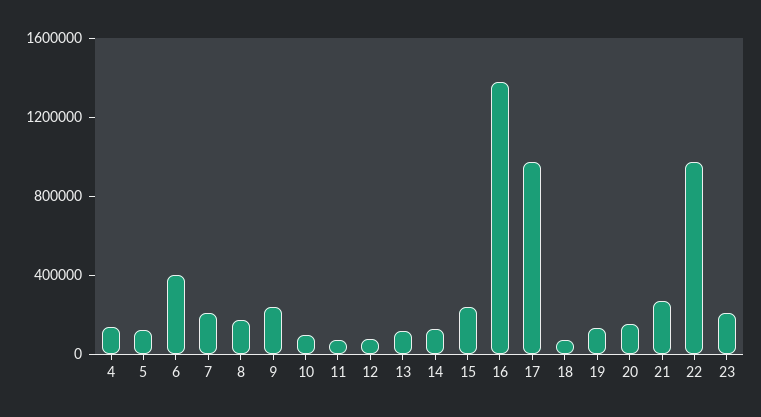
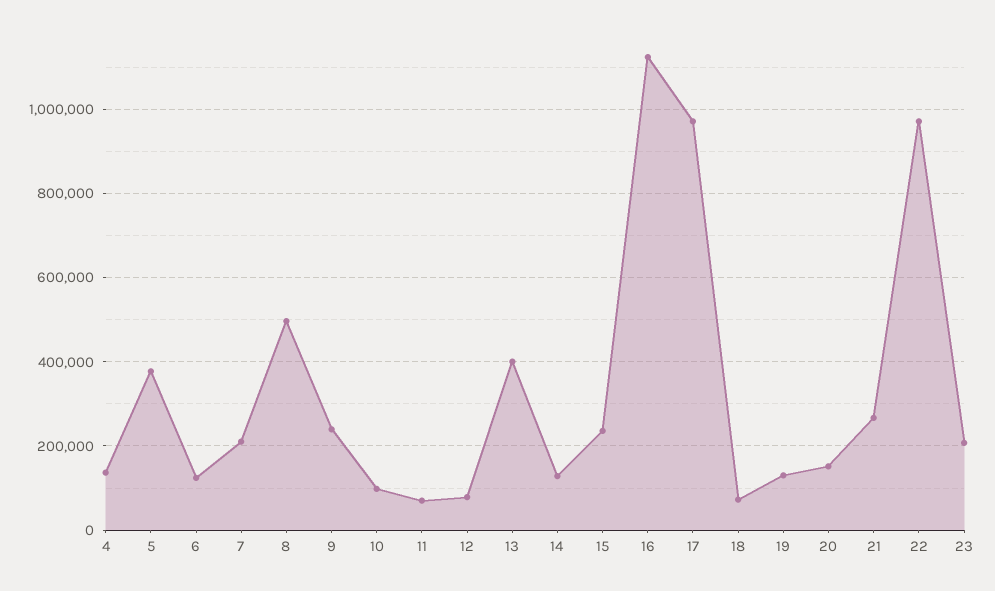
5: 100000 -> 380000
6: 400000 -> 120000
8: 200000 -> 500000
13: 100000 -> 400000
16: 1400000 -> 1120000

